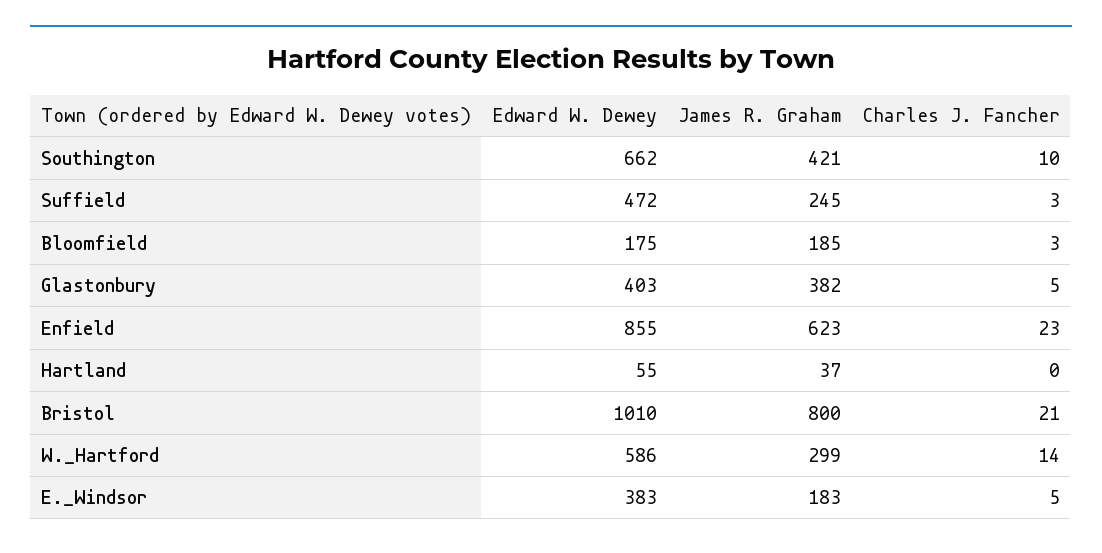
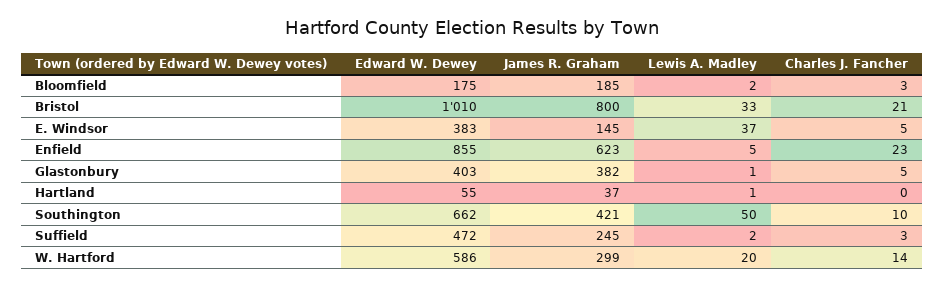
James R. Graham, E._Windsor: 183 -> 145
Lewis A. Madley, Bloomfield: none -> 2
Lewis A. Madley, Bristol: none -> 33
Lewis A. Madley, E._Windsor: none -> 37
Lewis A. Madley, Enfield: none -> 5
Lewis A. Madley, Glastonbury: none -> 1
Lewis A. Madley, Hartland: none -> 1
Lewis A. Madley, Southington: none -> 50
Lewis A. Madley, Suffield: none -> 2
Lewis A. Madley, W._Hartford: none -> 20

